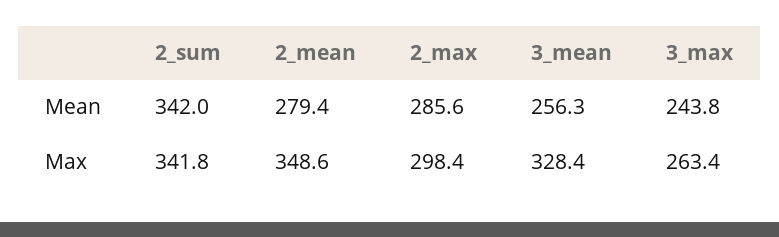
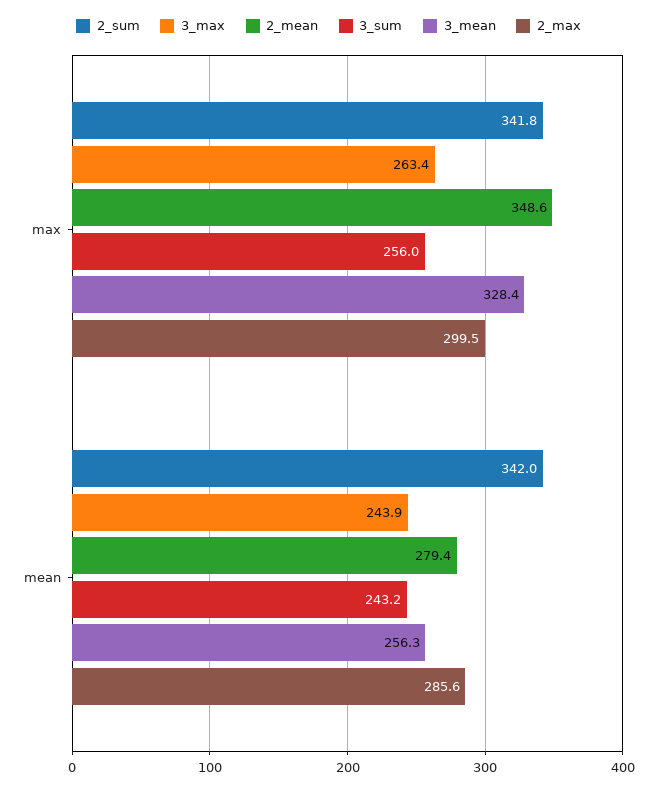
3_max, Mean: 243.8 -> 243.9
2_max, Max: 298.4 -> 299.5
3_sum, Max: none -> 256
3_sum, Mean: none -> 243.2

